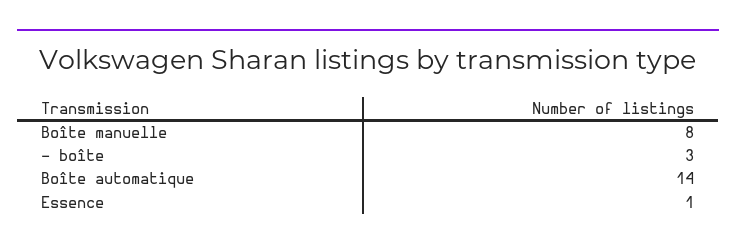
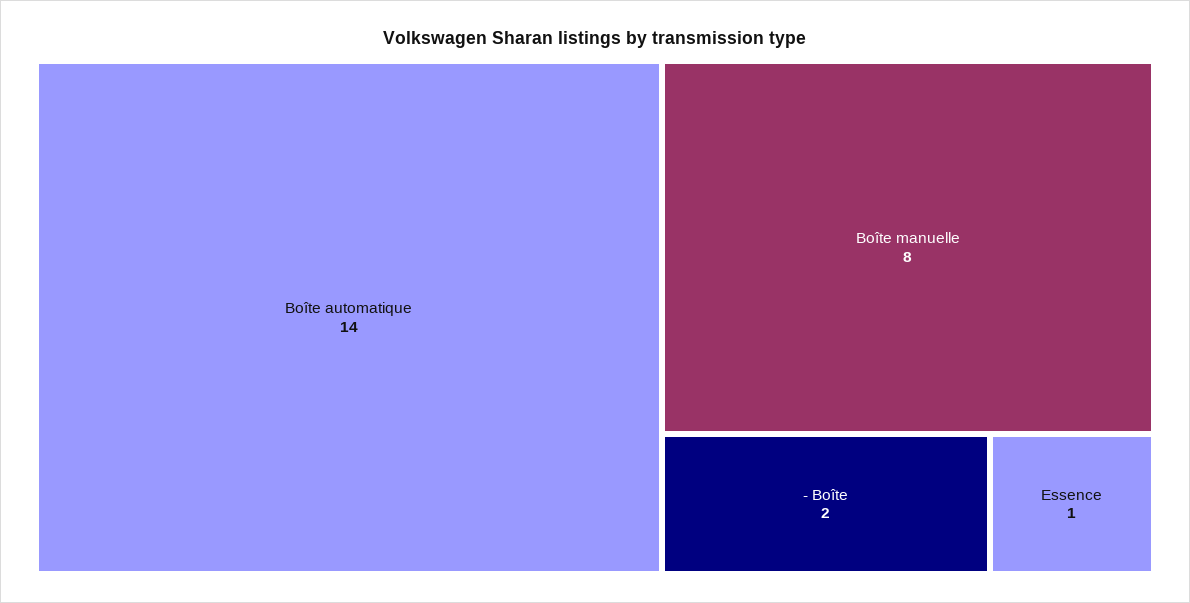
- boîte: 3 -> 2

